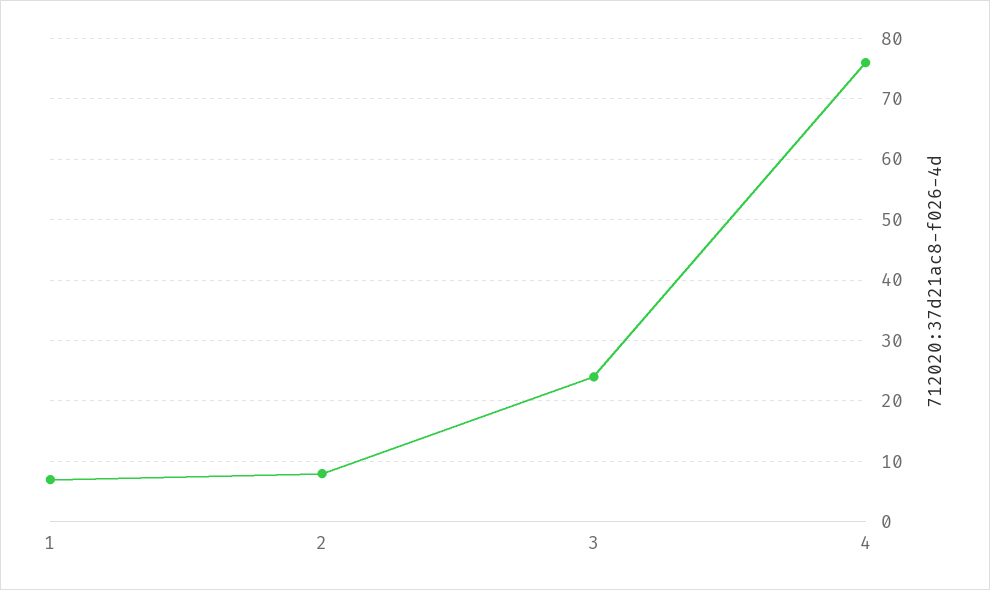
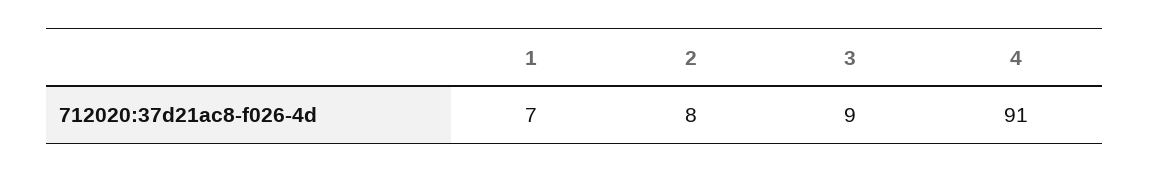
3: 24 -> 9
4: 76 -> 91

